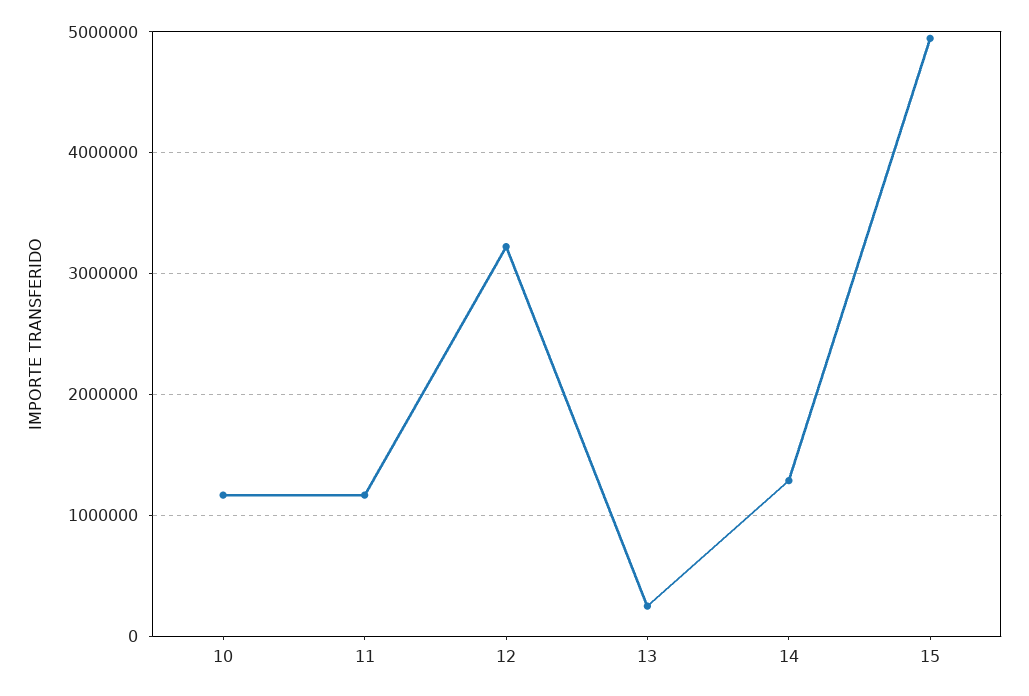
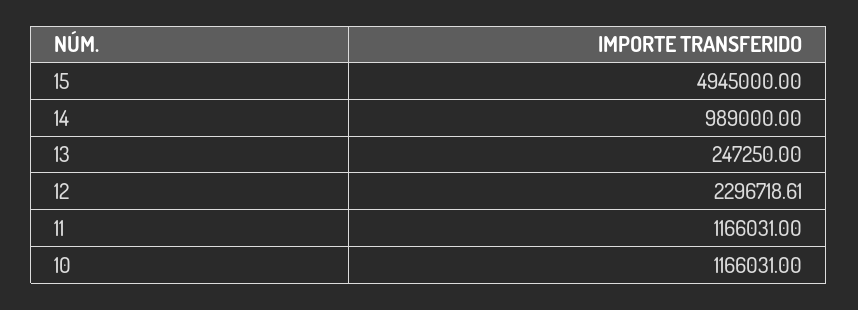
12: 3200000 -> 2296718.61
14: 1300000 -> 989000

